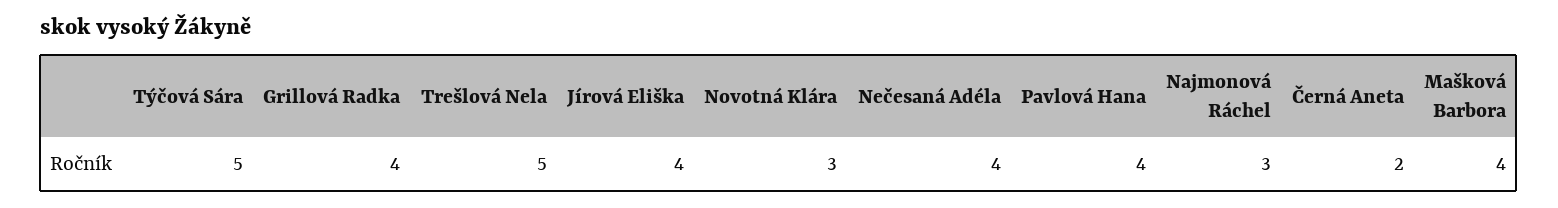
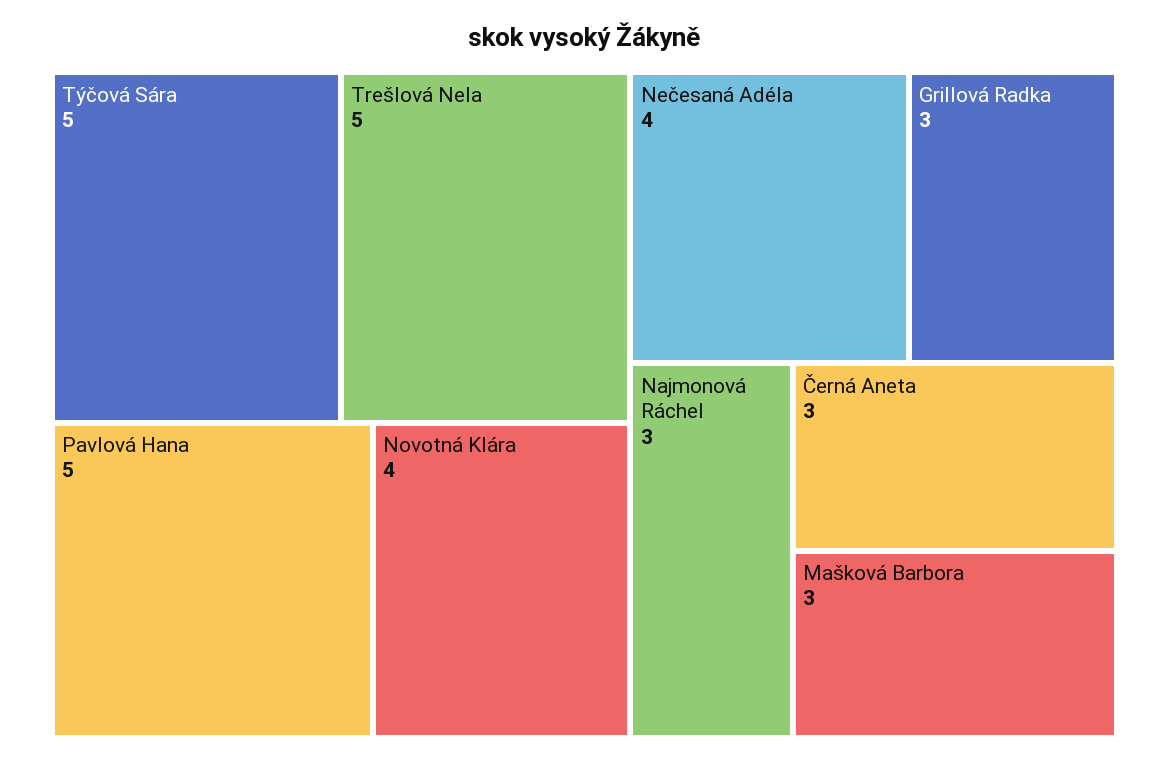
Grillová Radka: 4 -> 3
Jírová Eliška: 4 -> none
Novotná Klára: 3 -> 4
Pavlová Hana: 4 -> 5
Černá Aneta: 2 -> 3
Mašková Barbora: 4 -> 3

